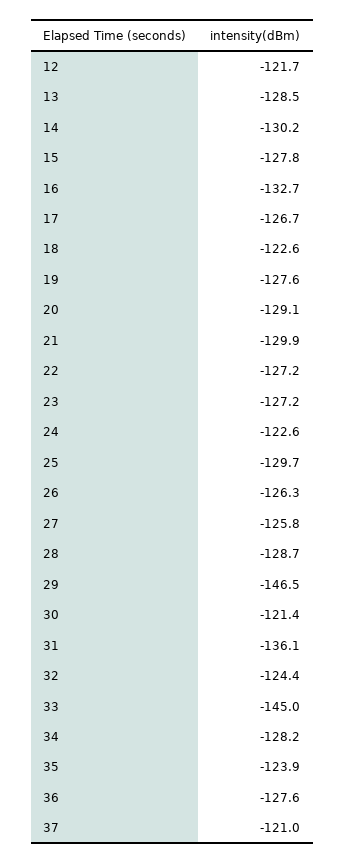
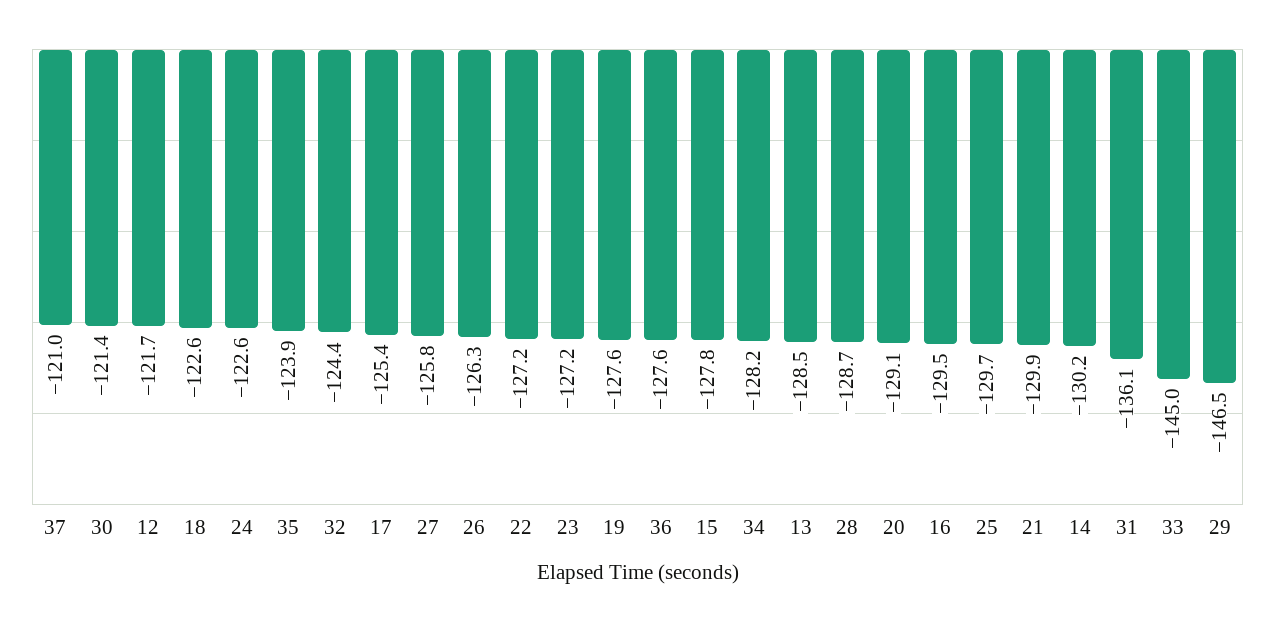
16: -132.7 -> -129.5
17: -126.7 -> -125.4

